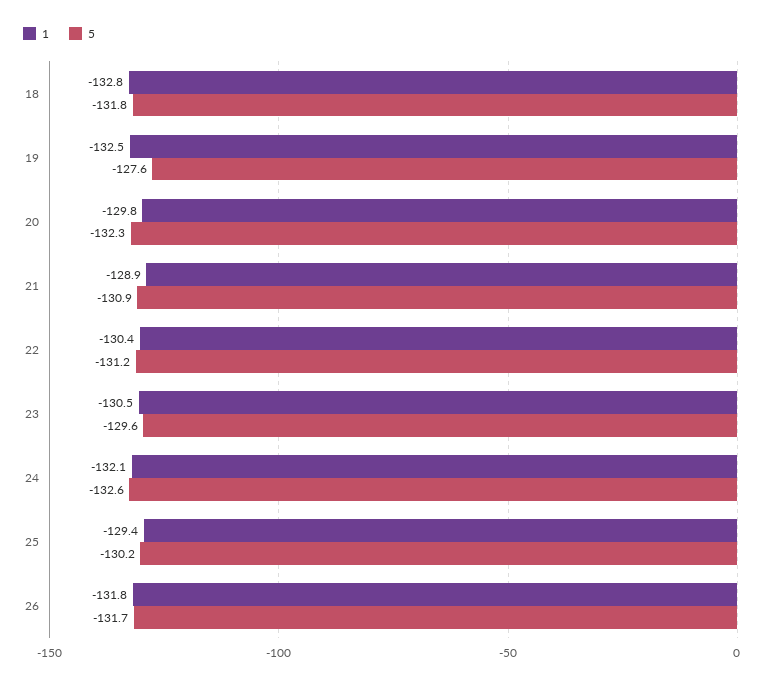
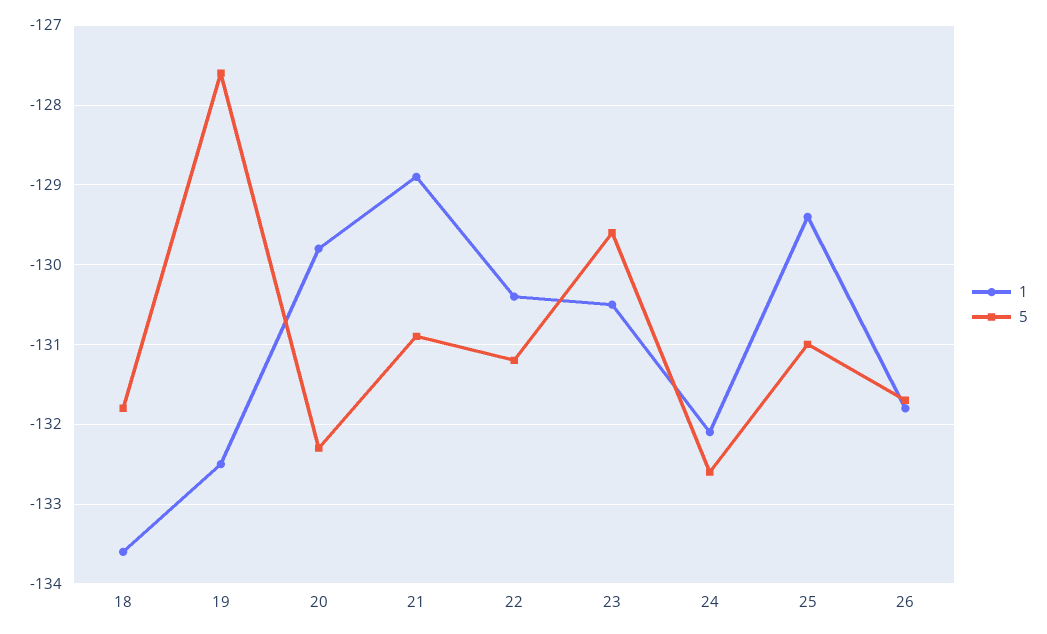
1, 18: -132.8 -> -133.6
5, 25: -130.2 -> -131

